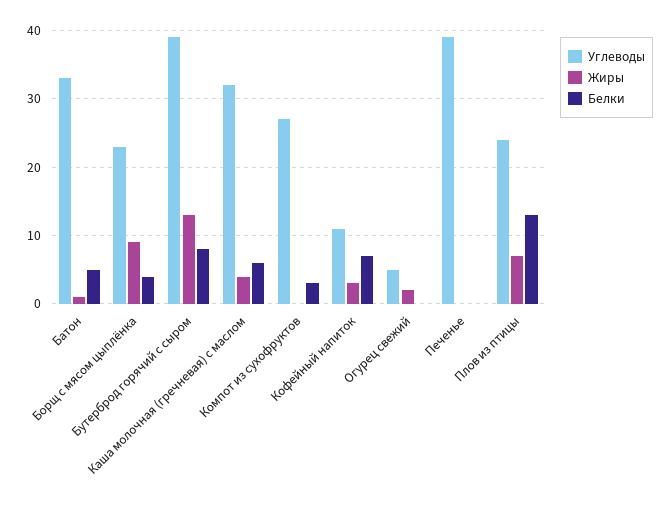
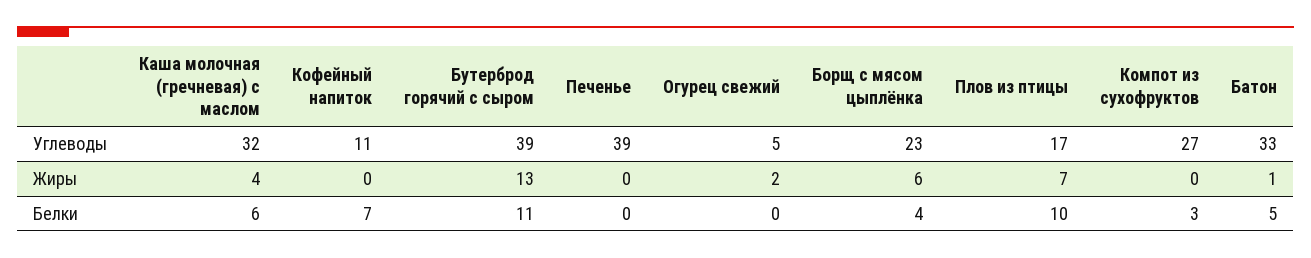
Жиры, Борщ с мясом цыплёнка: 9 -> 6
Белки, Бутерброд горячий с сыром: 8 -> 11
Жиры, Кофейный напиток: 3 -> 0
Углеводы, Плов из птицы: 24 -> 17
Белки, Плов из птицы: 13 -> 10

